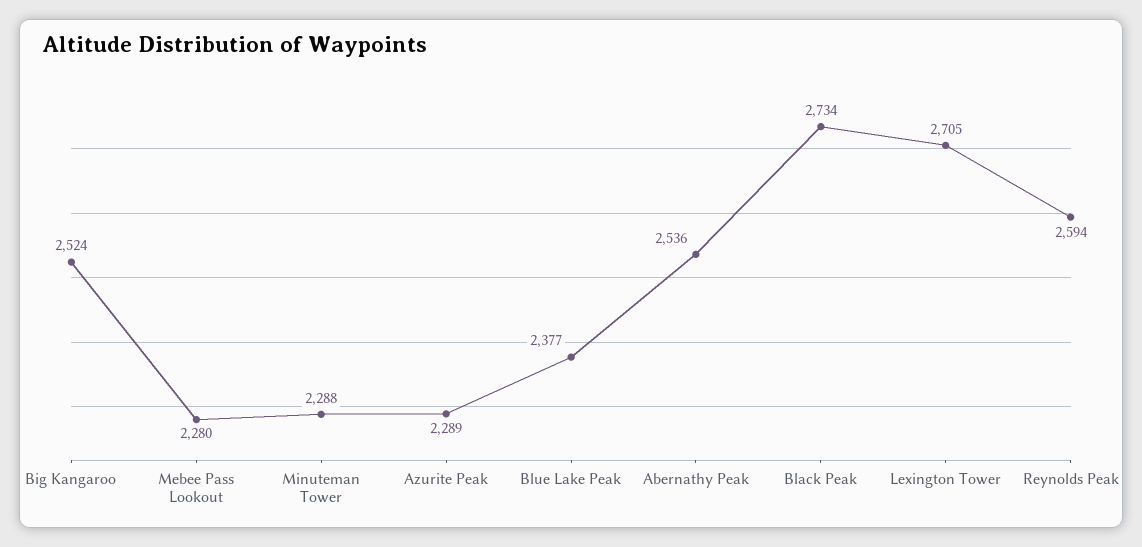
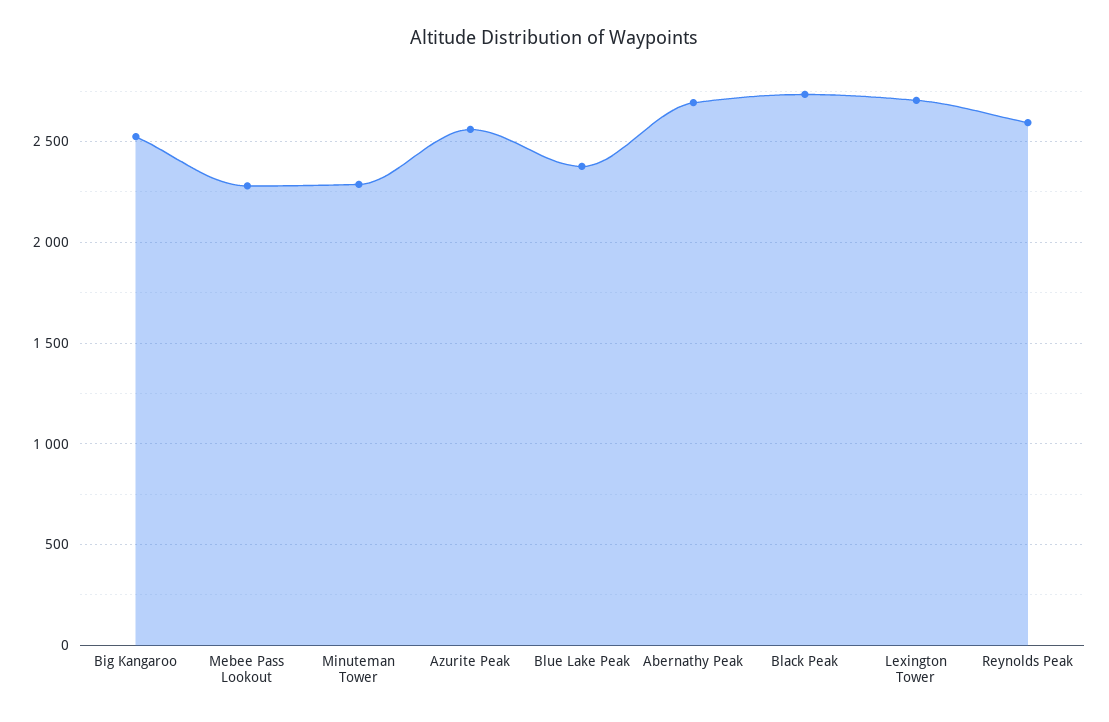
Azurite Peak: 2289 -> 2550
Abernathy Peak: 2536 -> 2700

